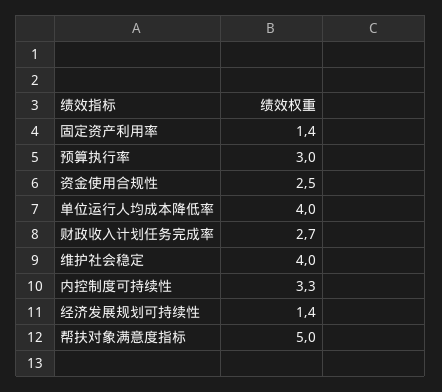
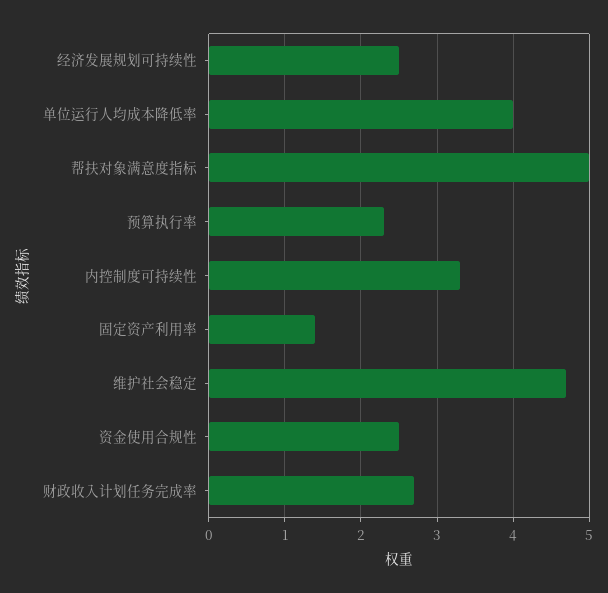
预算执行率: 3 -> 2.3
维护社会稳定: 4 -> 4.7
经济发展规划可持续性: 1.4 -> 2.5

